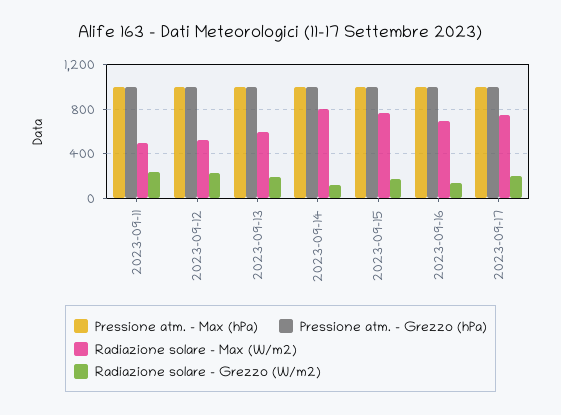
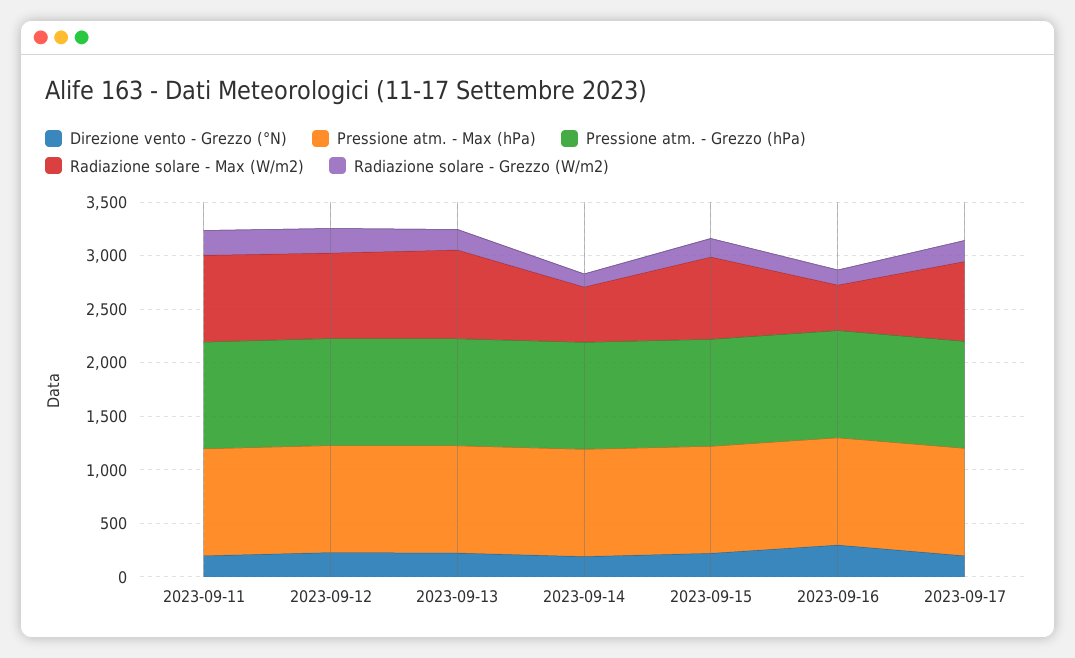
Radiazione solare - Max (W/m2), 2023-09-11: 500 -> 800
Radiazione solare - Max (W/m2), 2023-09-12: 500 -> 800
Radiazione solare - Max (W/m2), 2023-09-13: 600 -> 800
Radiazione solare - Max (W/m2), 2023-09-14: 800 -> 500
Radiazione solare - Max (W/m2), 2023-09-16: 700 -> 400
Direzione vento - Grezzo (°N), 2023-09-11: none -> 200
Direzione vento - Grezzo (°N), 2023-09-12: none -> 200
Direzione vento - Grezzo (°N), 2023-09-13: none -> 200
Direzione vento - Grezzo (°N), 2023-09-14: none -> 200
Direzione vento - Grezzo (°N), 2023-09-15: none -> 200
Direzione vento - Grezzo (°N), 2023-09-16: none -> 300
Direzione vento - Grezzo (°N), 2023-09-17: none -> 200

